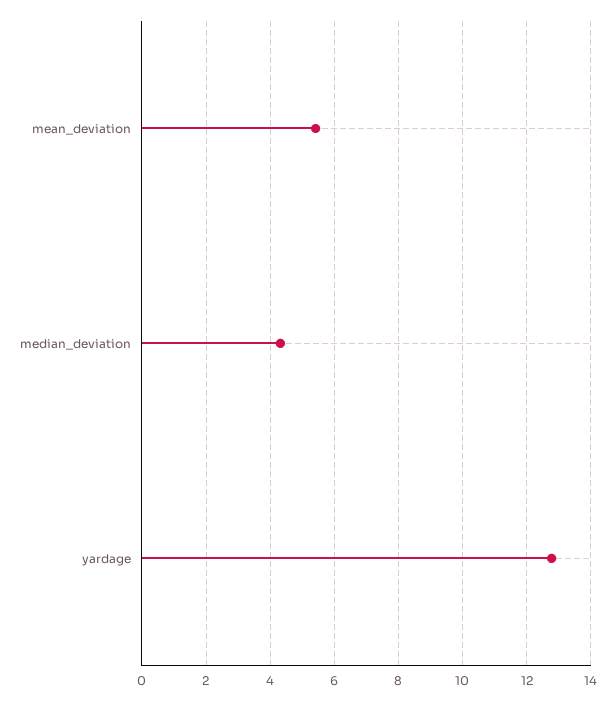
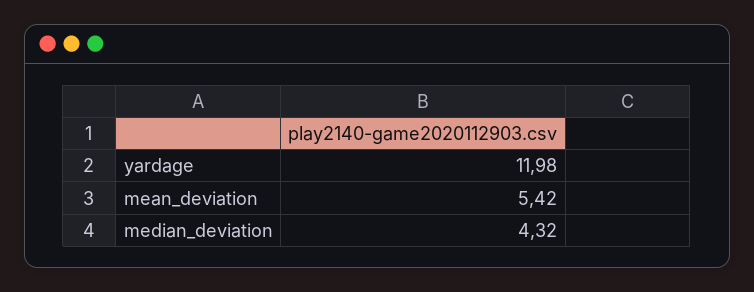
yardage: 12.8 -> 11.98

